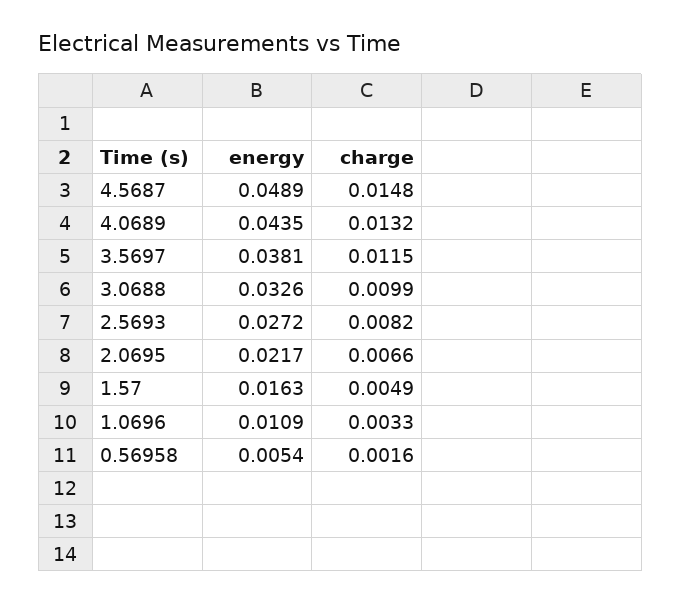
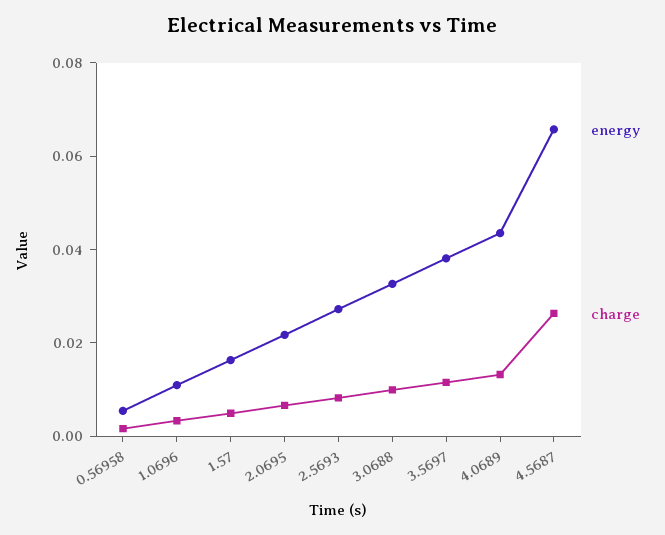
energy, 4.5687: 0.0489 -> 0.065
charge, 4.5687: 0.0148 -> 0.025

